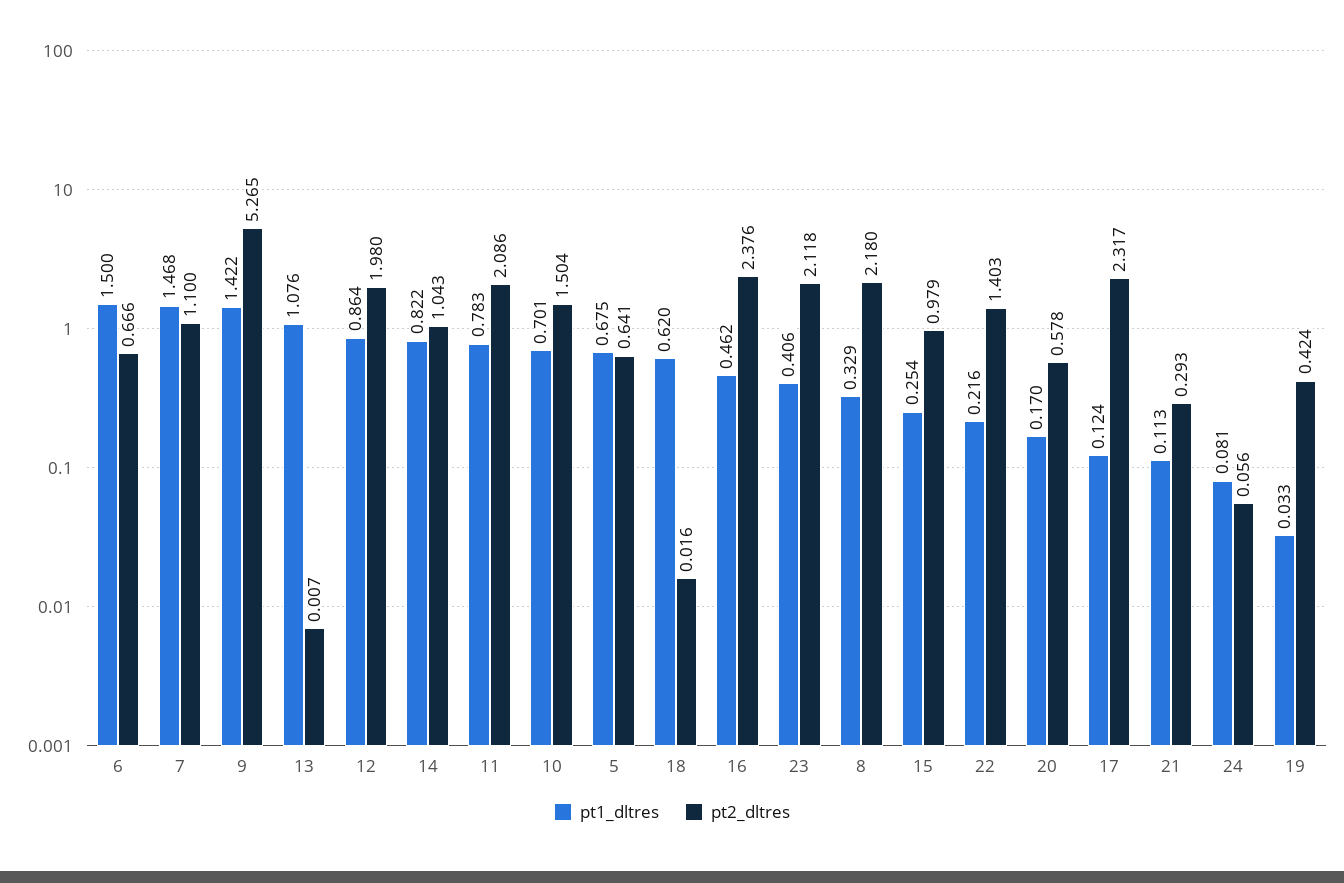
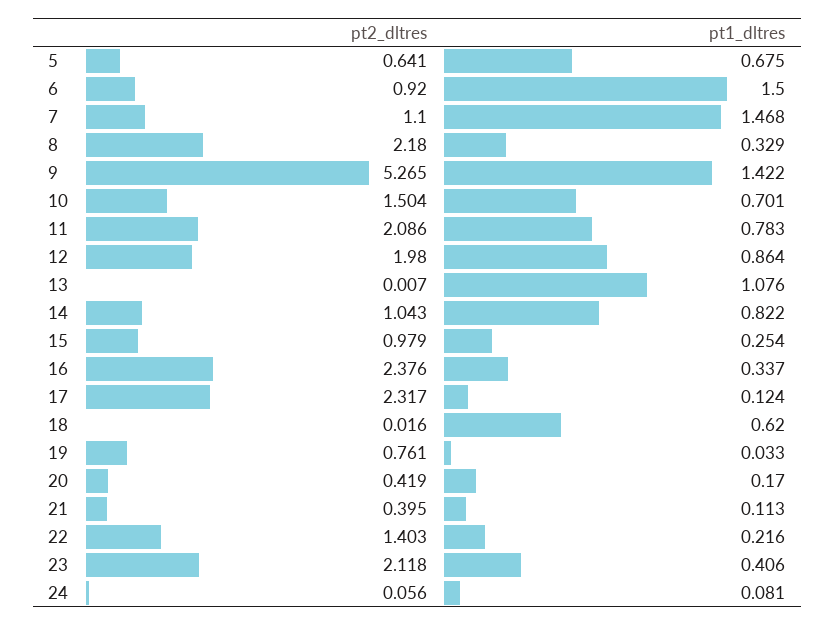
pt2_dltres, 6: 0.666 -> 0.92
pt1_dltres, 16: 0.462 -> 0.337
pt2_dltres, 20: 0.578 -> 0.419
pt2_dltres, 21: 0.293 -> 0.395
pt2_dltres, 19: 0.424 -> 0.761

